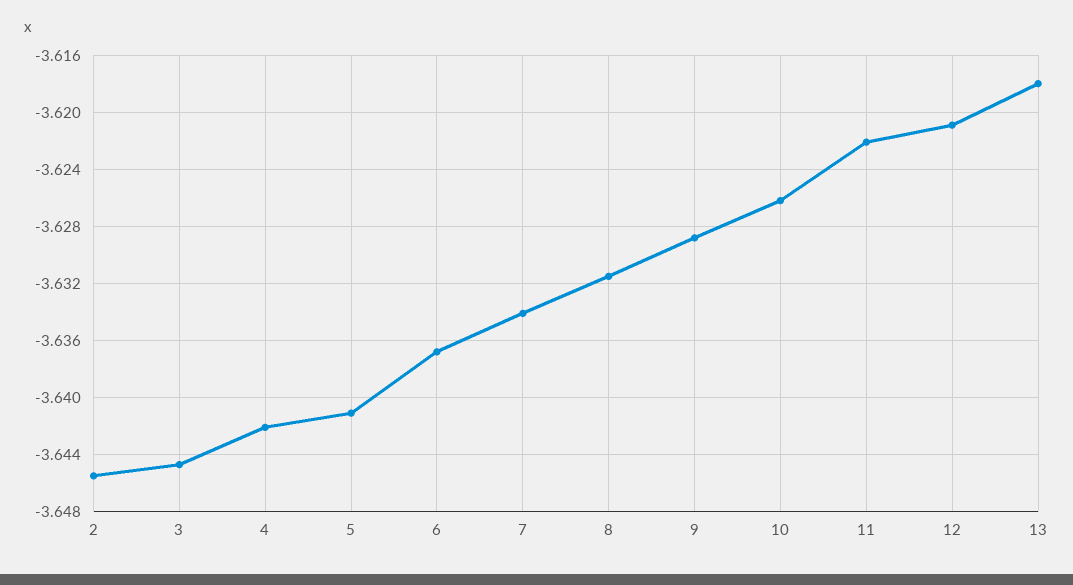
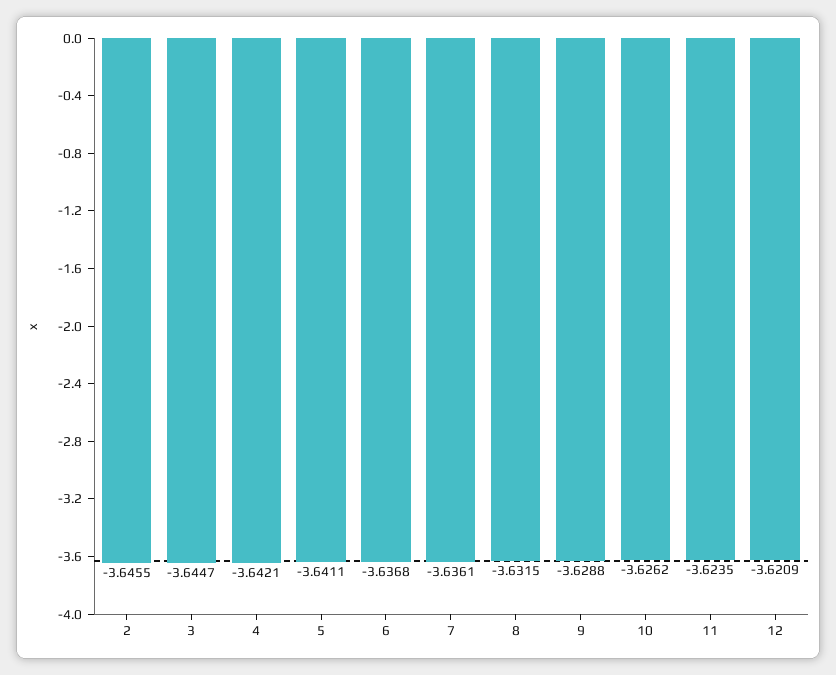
7: -3.634 -> -3.6361
11: -3.622 -> -3.6235
13: -3.618 -> none

